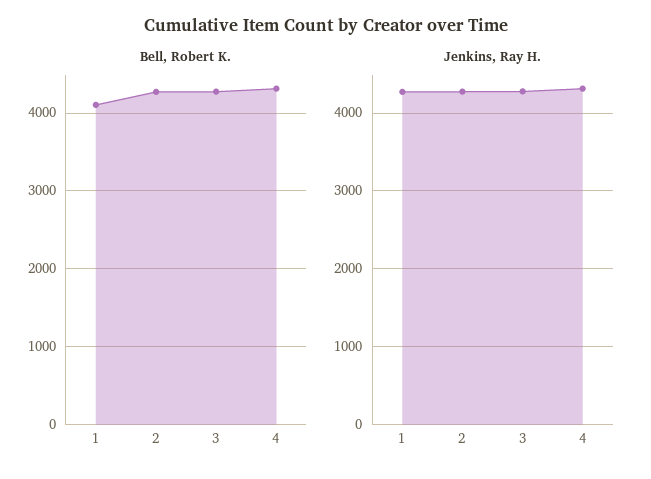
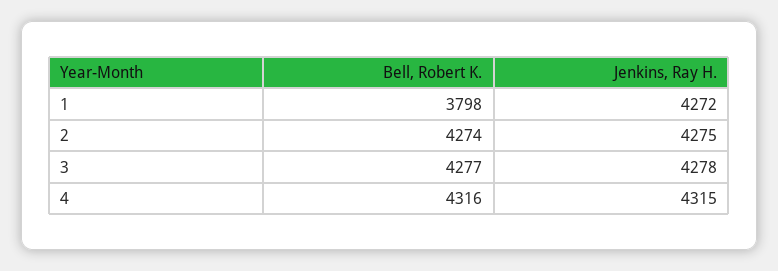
Bell, Robert K., 1: 4100 -> 3798

